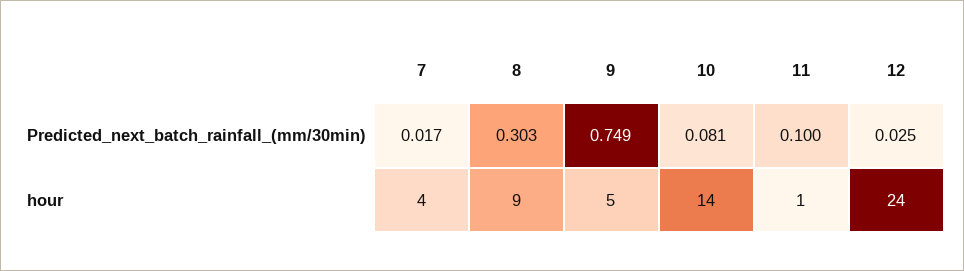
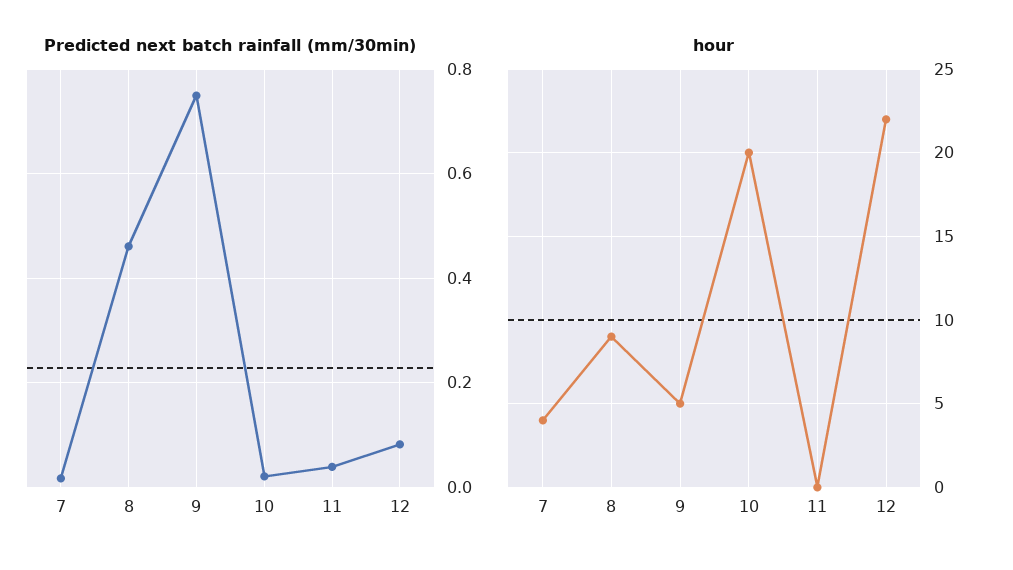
Predicted_next_batch_rainfall_(mm/30min), 8: 0.303 -> 0.46
Predicted_next_batch_rainfall_(mm/30min), 10: 0.081 -> 0.02
Predicted_next_batch_rainfall_(mm/30min), 11: 0.1 -> 0.04
Predicted_next_batch_rainfall_(mm/30min), 12: 0.025 -> 0.08
hour, 10: 14 -> 20
hour, 11: 1 -> 0
hour, 12: 24 -> 22

